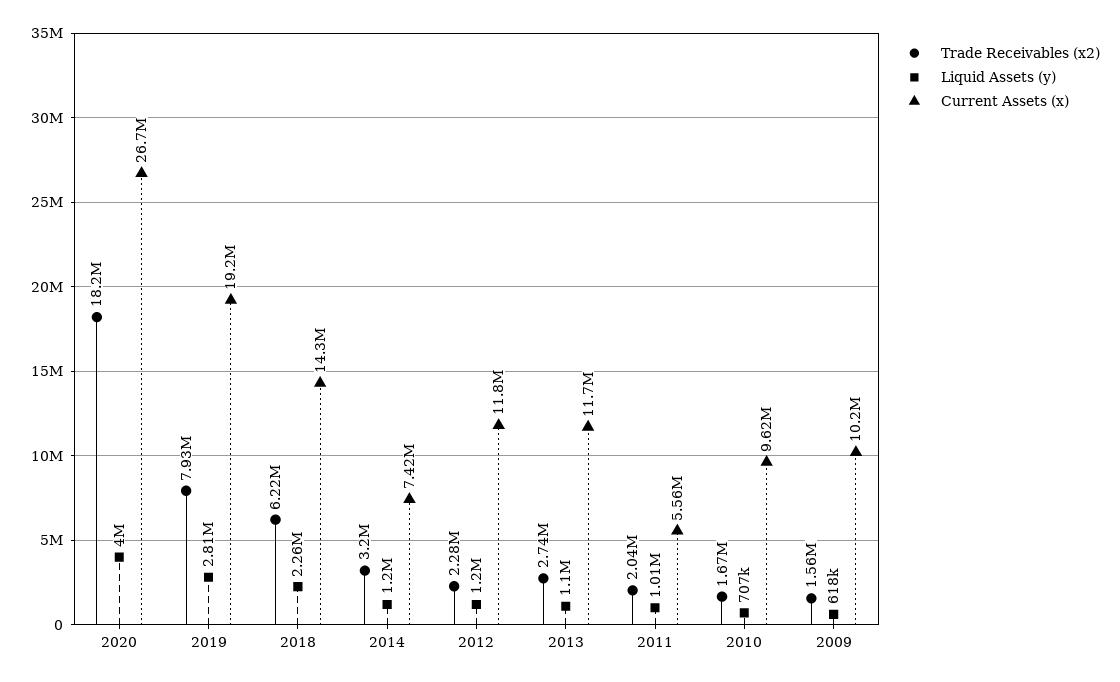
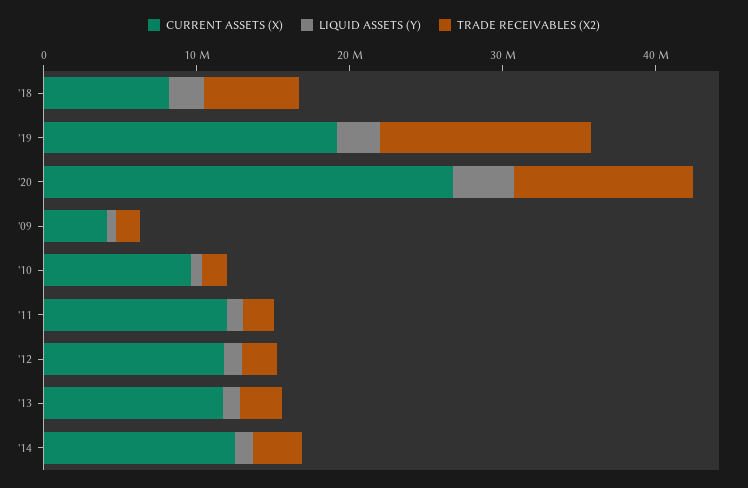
Trade Receivables (x2), 2020: 18200000 -> 12000000
Trade Receivables (x2), 2019: 7930000 -> 14000000
Current Assets (x), 2018: 14300000 -> 8000000
Current Assets (x), 2014: 7420000 -> 12000000
Current Assets (x), 2011: 5560000 -> 12000000
Current Assets (x), 2009: 10200000 -> 4000000

